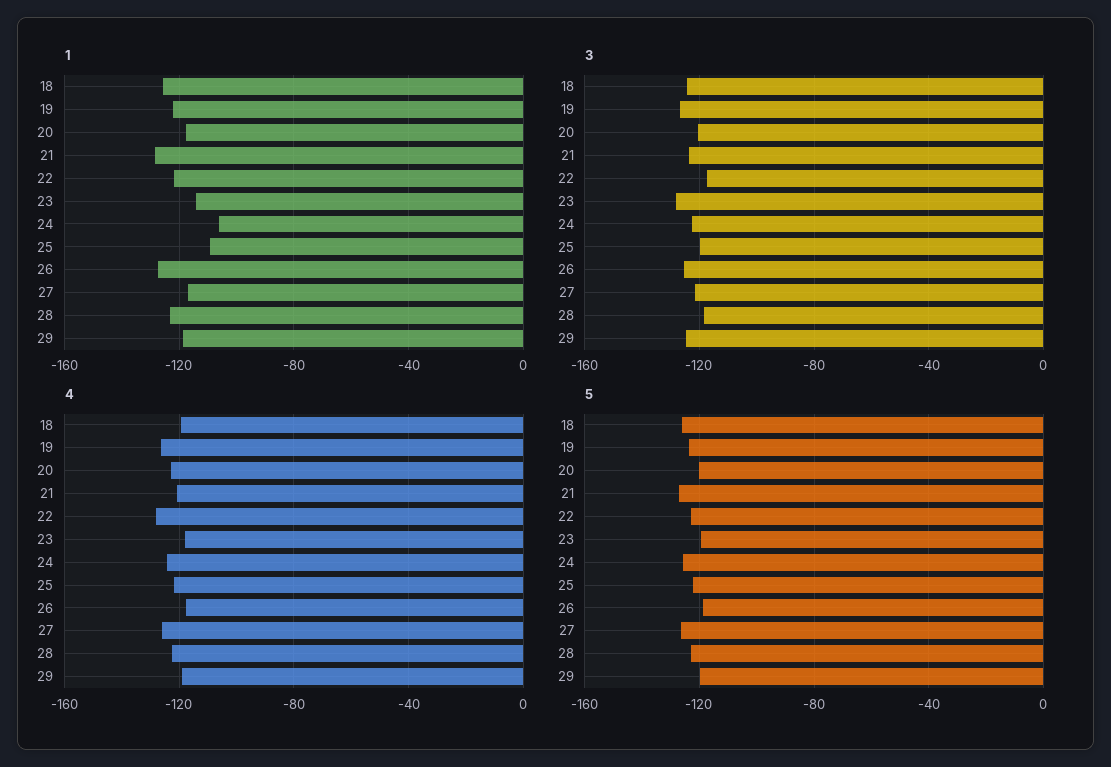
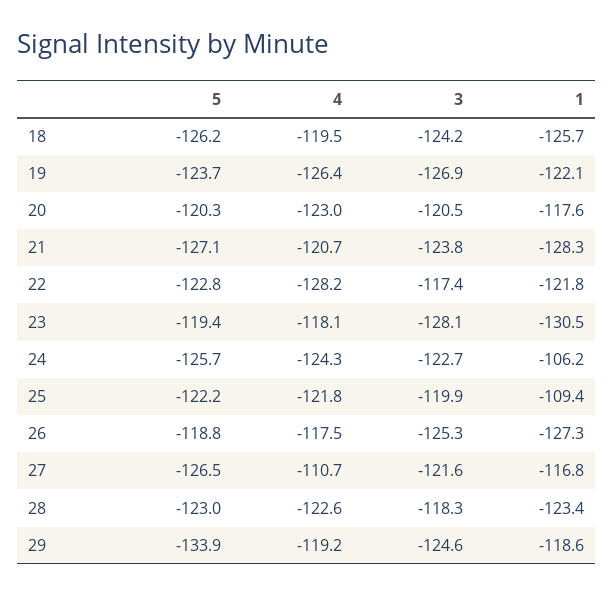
1, 23: -115 -> -130.5
4, 27: -125 -> -110.7
5, 29: -120 -> -133.9

